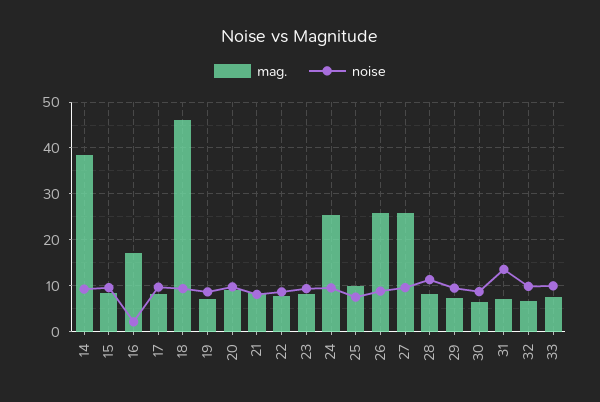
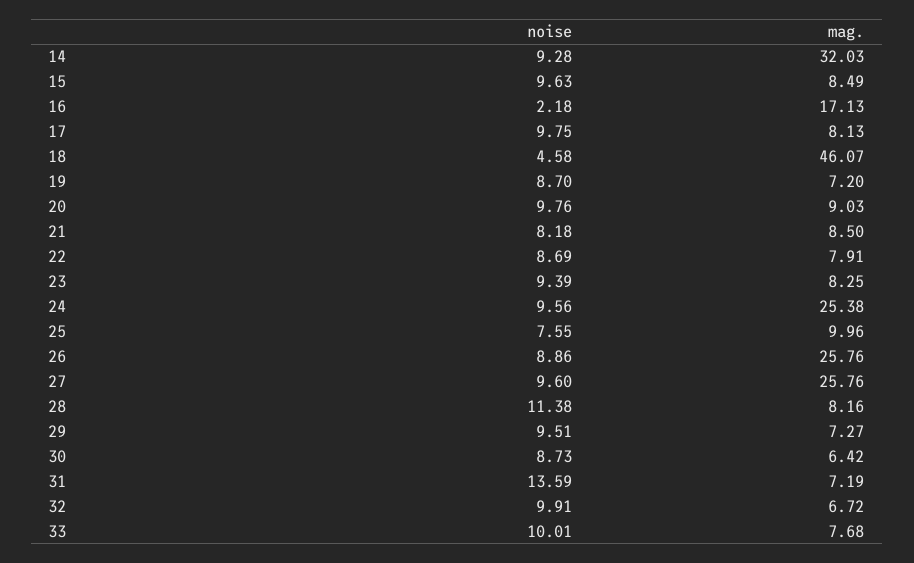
mag., 14: 38 -> 32.03
noise, 18: 10 -> 4.58

